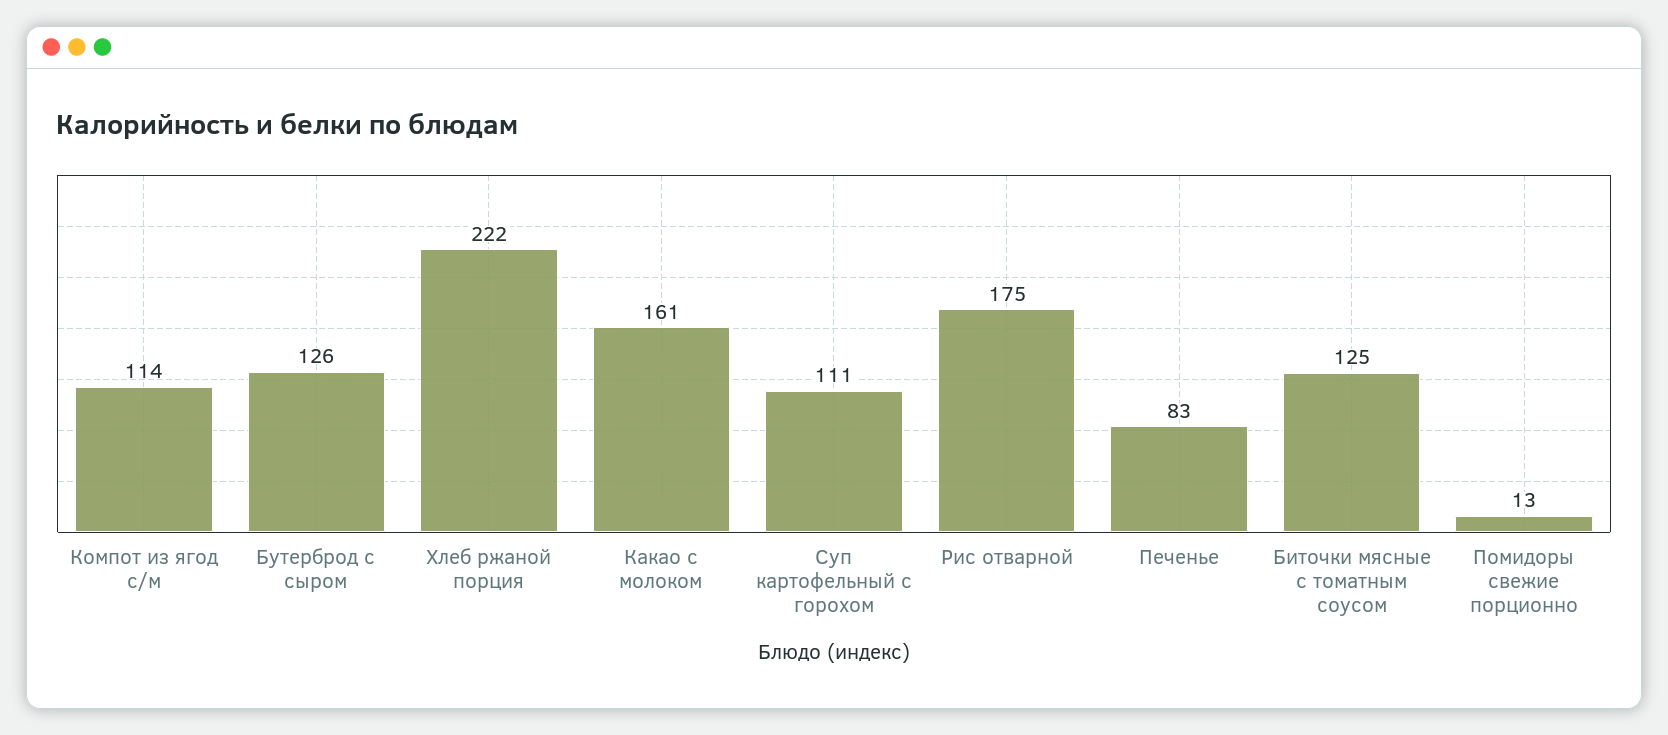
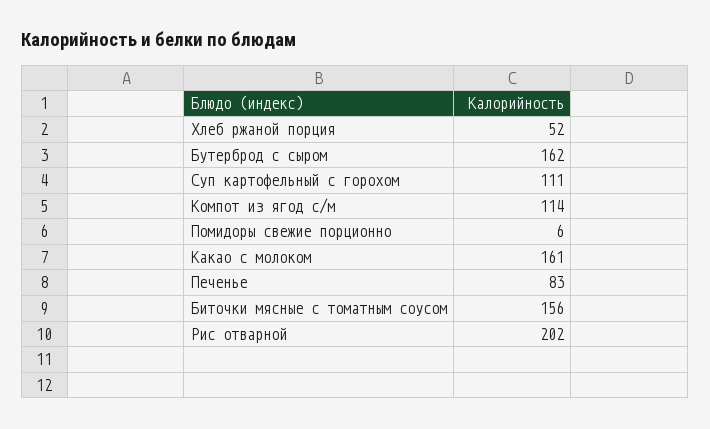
Бутерброд с сыром: 126 -> 162
Хлеб ржаной порция: 222 -> 52
Рис отварной: 175 -> 202
Биточки мясные с томатным соусом: 125 -> 156
Помидоры свежие порционно: 13 -> 6

